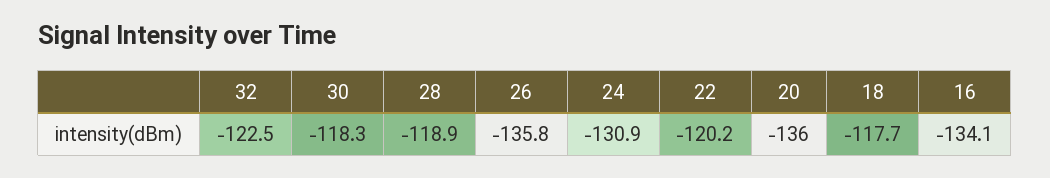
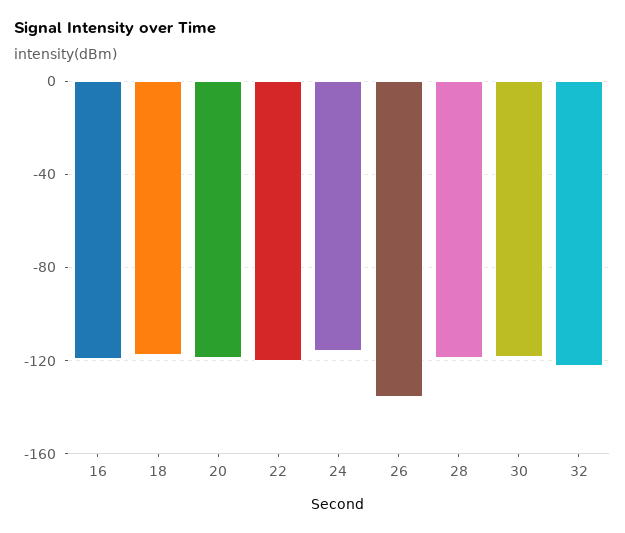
24: -130.9 -> -115
20: -136 -> -120
16: -134.1 -> -120

